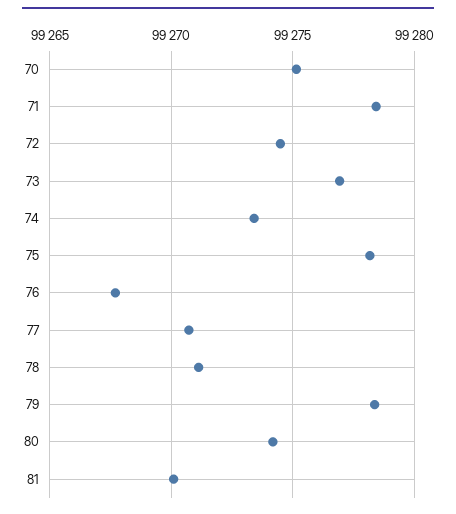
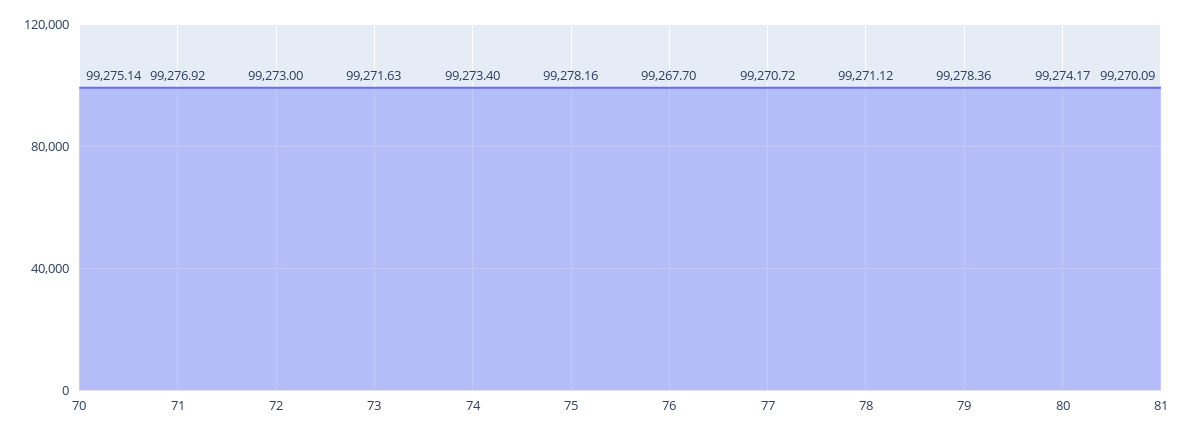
71: 99278.5 -> 99276.92
72: 99274.5 -> 99273
73: 99277 -> 99271.63

